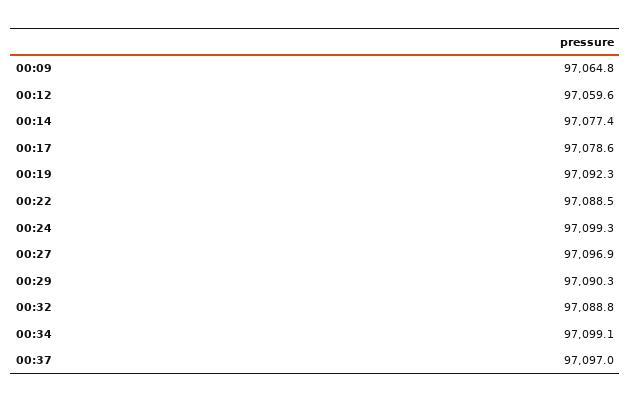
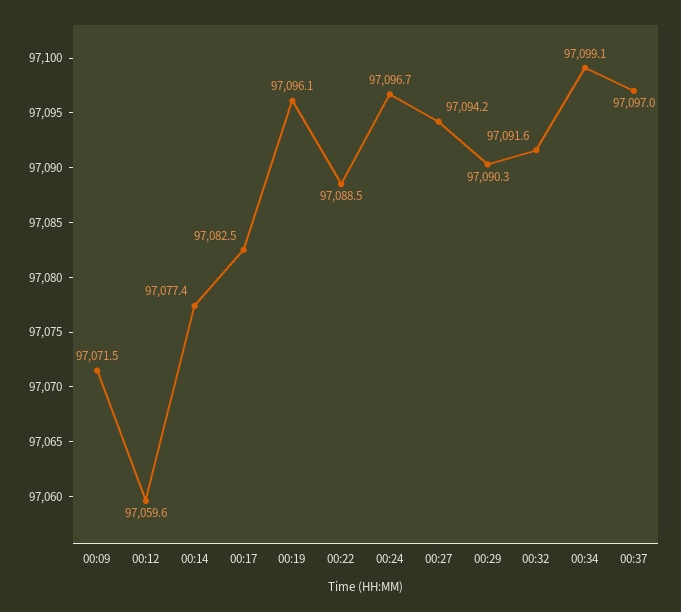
00:09: 97064.8 -> 97071.5
00:17: 97078.6 -> 97082.5
00:19: 97092.3 -> 97096.1
00:24: 97099.3 -> 97096.7
00:27: 97096.9 -> 97094.2
00:32: 97088.8 -> 97091.6

